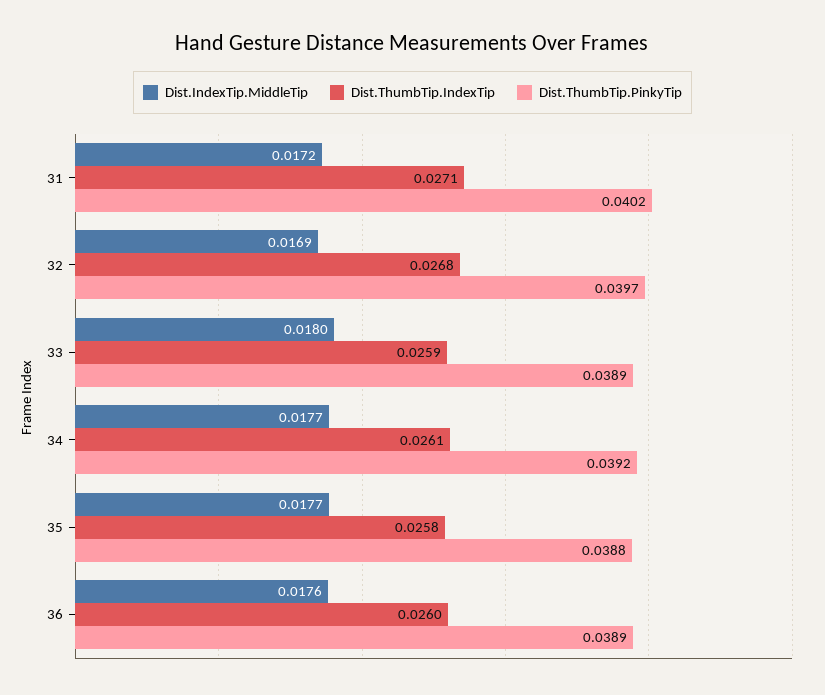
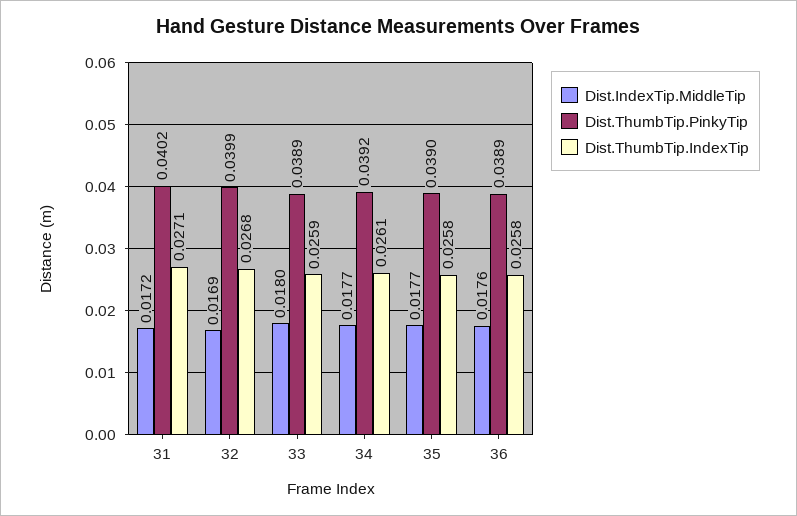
Dist.ThumbTip.PinkyTip, 32: 0.0397 -> 0.0399
Dist.ThumbTip.PinkyTip, 35: 0.0388 -> 0.039
Dist.ThumbTip.IndexTip, 36: 0.026 -> 0.0258

